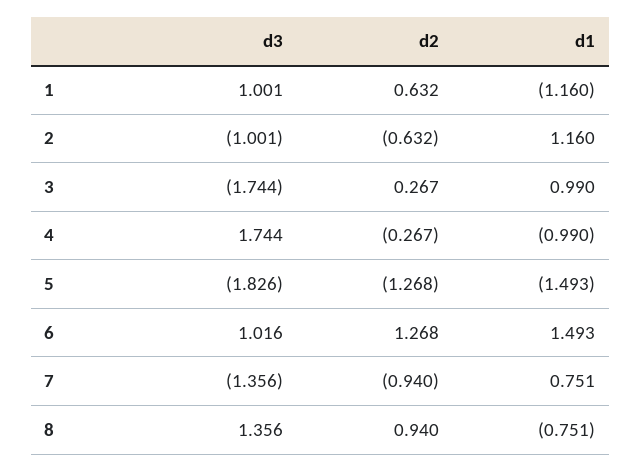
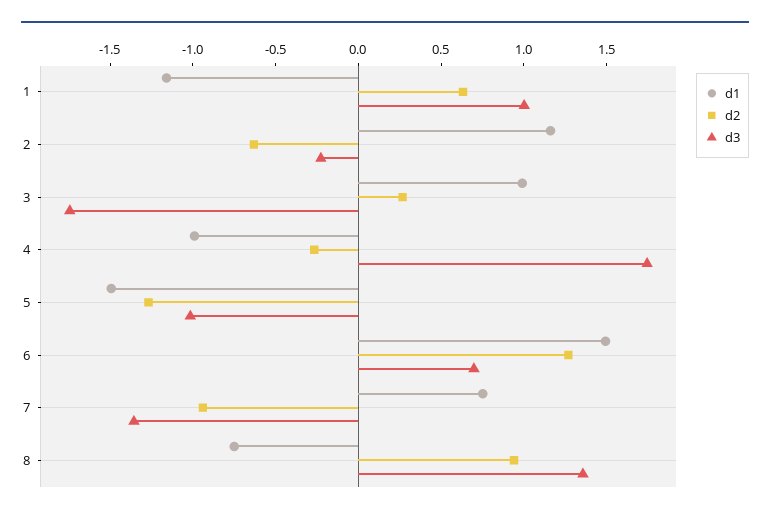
d3, 2: -1.001 -> -0.2
d3, 5: -1.826 -> -1
d3, 6: 1.016 -> 0.7

